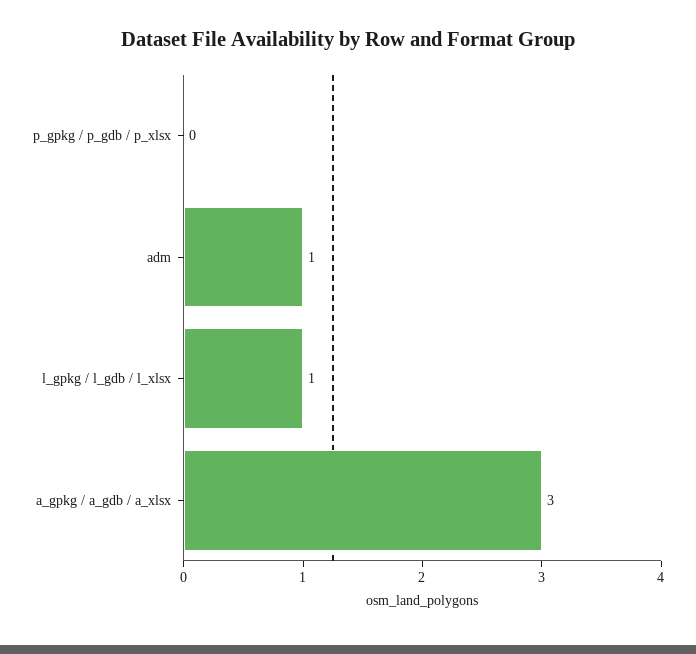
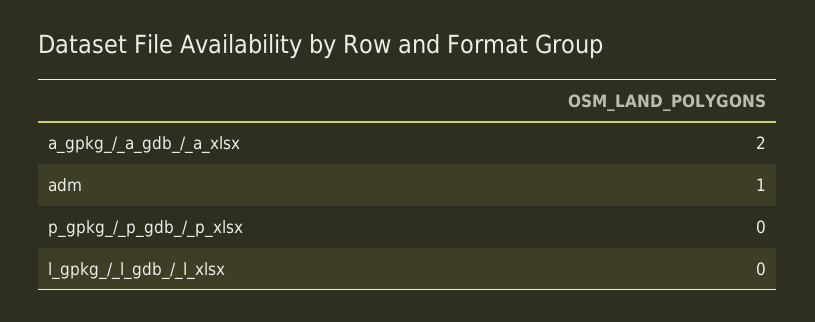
l_gpkg / l_gdb / l_xlsx: 1 -> 0
a_gpkg / a_gdb / a_xlsx: 3 -> 2

